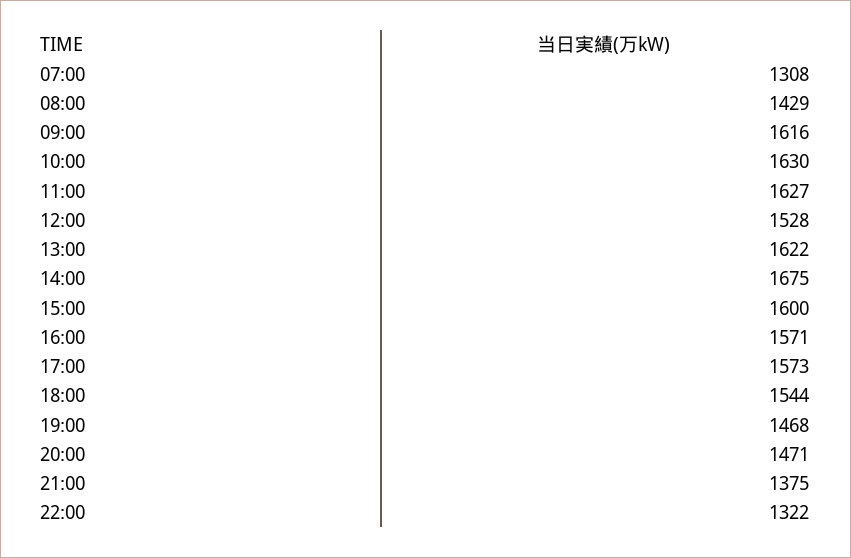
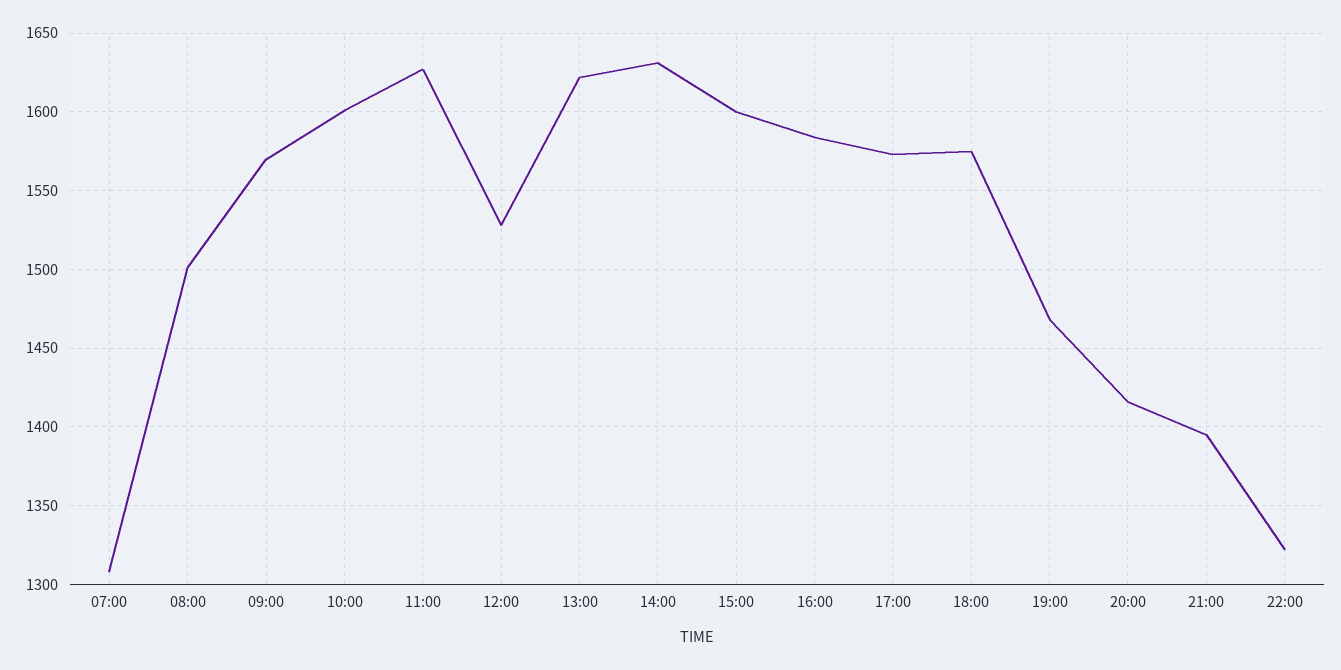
08:00: 1429 -> 1500
09:00: 1616 -> 1570
10:00: 1630 -> 1600
14:00: 1675 -> 1630
16:00: 1571 -> 1585
18:00: 1544 -> 1575
20:00: 1471 -> 1415
21:00: 1375 -> 1395

